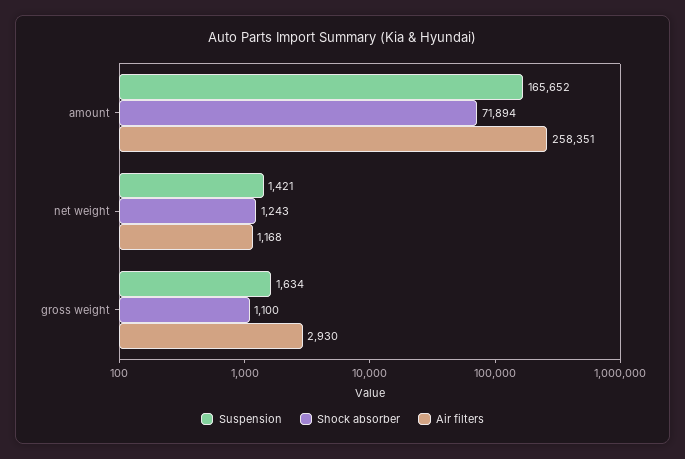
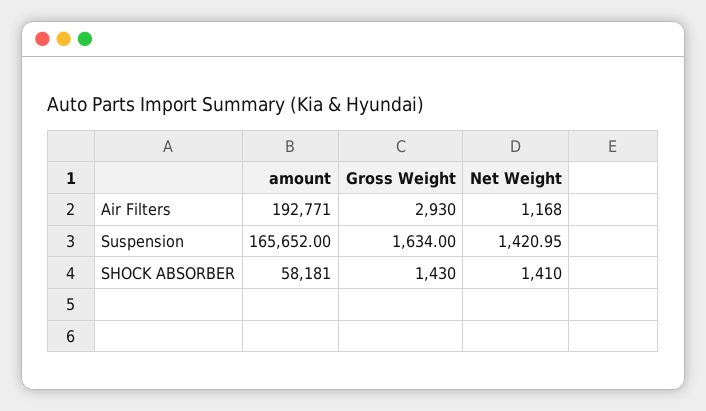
Shock absorber, amount: 71894 -> 58181
Air filters, amount: 258351 -> 192771
Shock absorber, net weight: 1243 -> 1410
Shock absorber, gross weight: 1100 -> 1430

